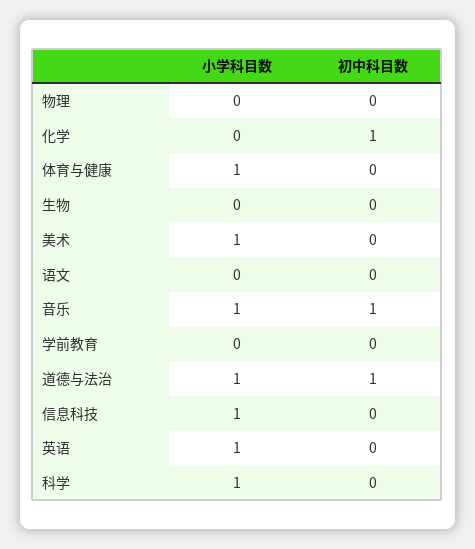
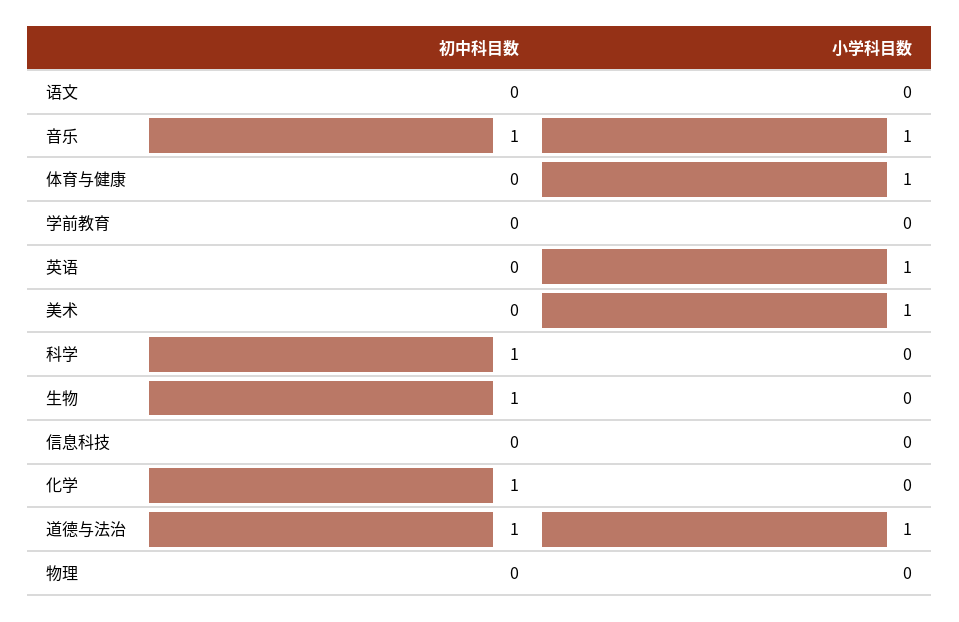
初中科目数, 生物: 0 -> 1
小学科目数, 信息科技: 1 -> 0
小学科目数, 科学: 1 -> 0
初中科目数, 科学: 0 -> 1

